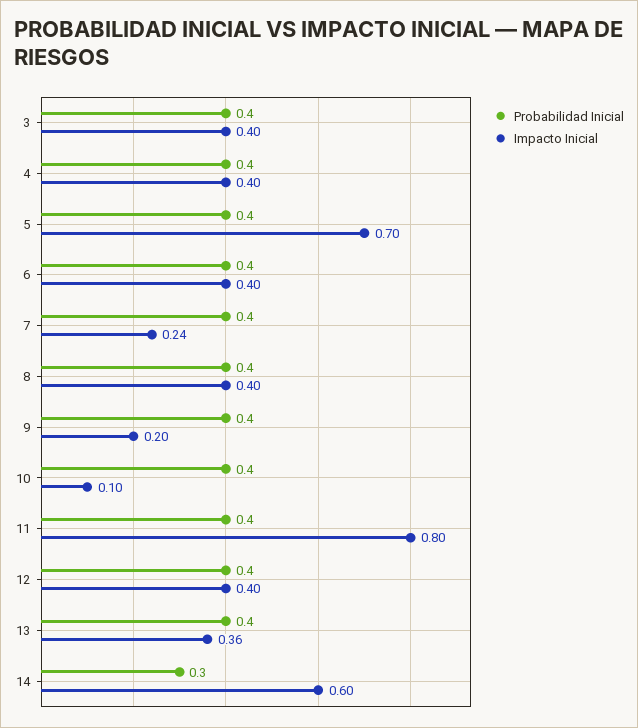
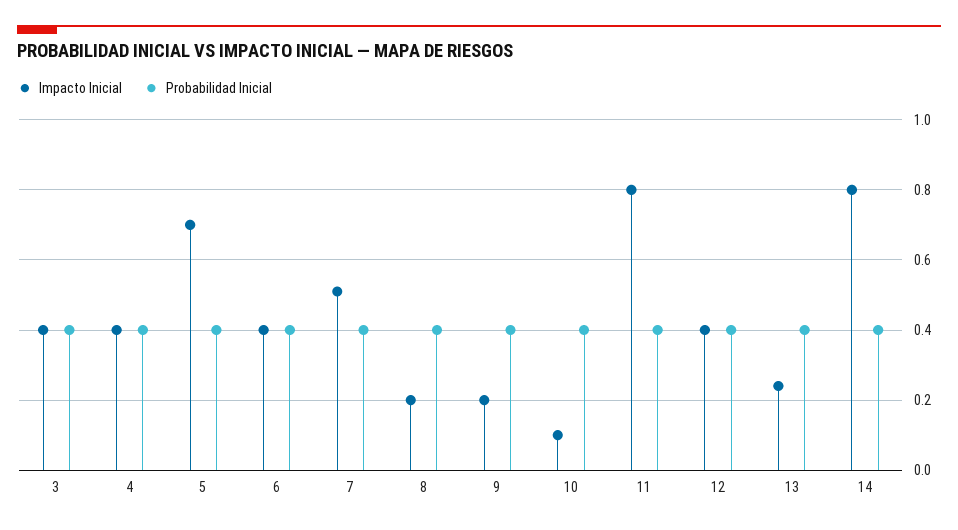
Impacto Inicial, 7: 0.24 -> 0.5
Impacto Inicial, 8: 0.4 -> 0.2
Impacto Inicial, 13: 0.36 -> 0.25
Probabilidad Inicial, 14: 0.3 -> 0.4
Impacto Inicial, 14: 0.6 -> 0.8

